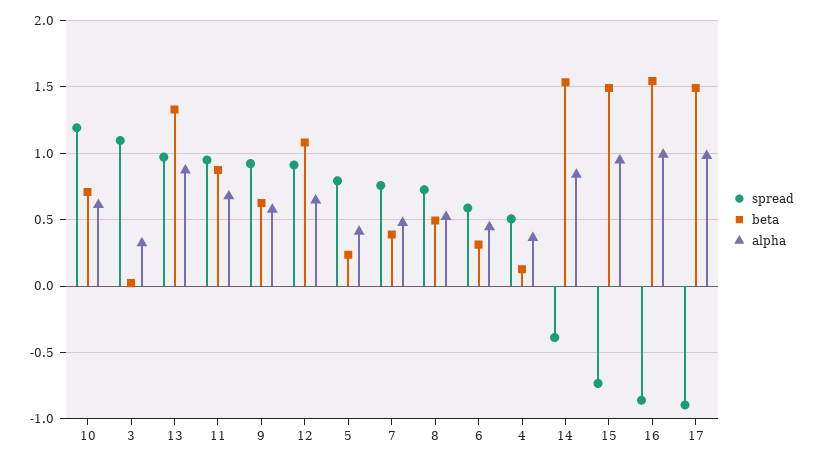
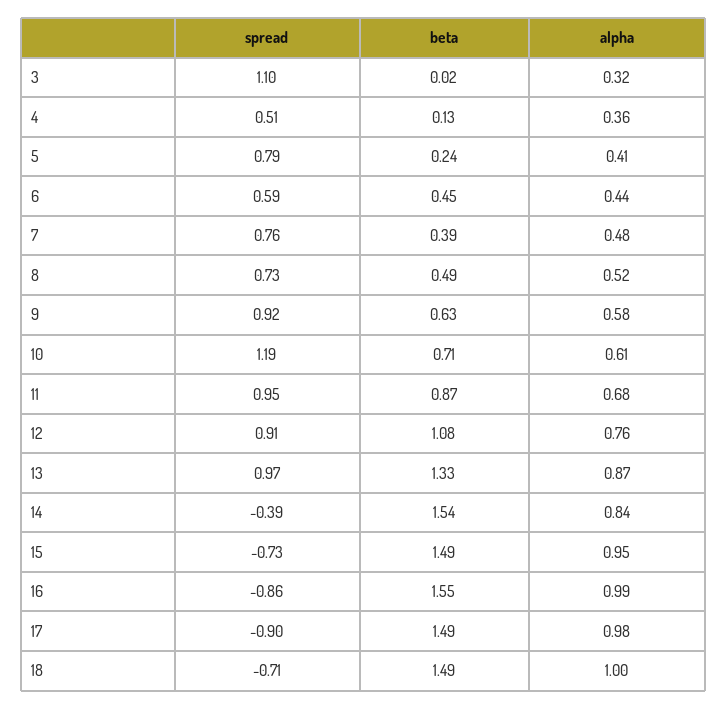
alpha, 12: 0.65 -> 0.76
beta, 6: 0.3 -> 0.45
spread, 18: none -> -0.71
beta, 18: none -> 1.49
alpha, 18: none -> 1

